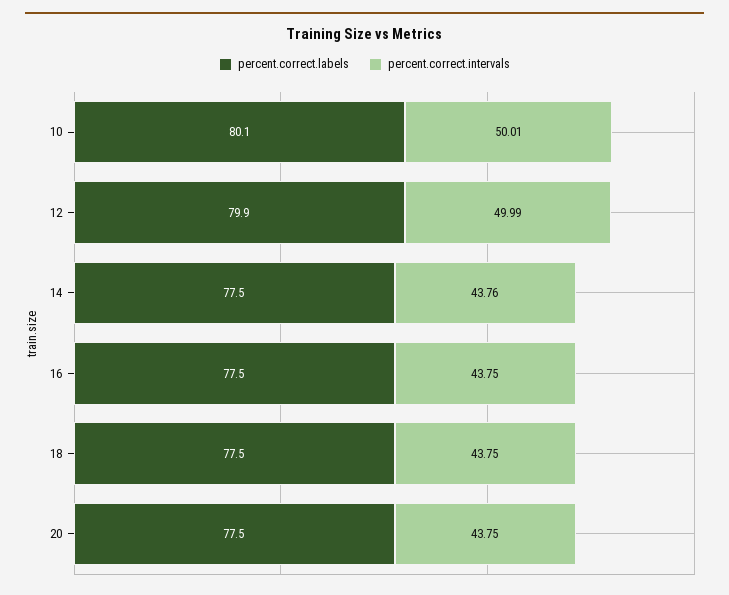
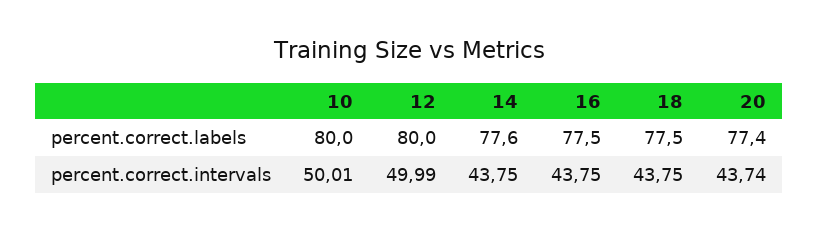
percent.correct.labels, 10: 80.1 -> 80
percent.correct.labels, 12: 79.9 -> 80
percent.correct.labels, 14: 77.5 -> 77.6
percent.correct.intervals, 14: 43.76 -> 43.75
percent.correct.labels, 20: 77.5 -> 77.4
percent.correct.intervals, 20: 43.75 -> 43.74

